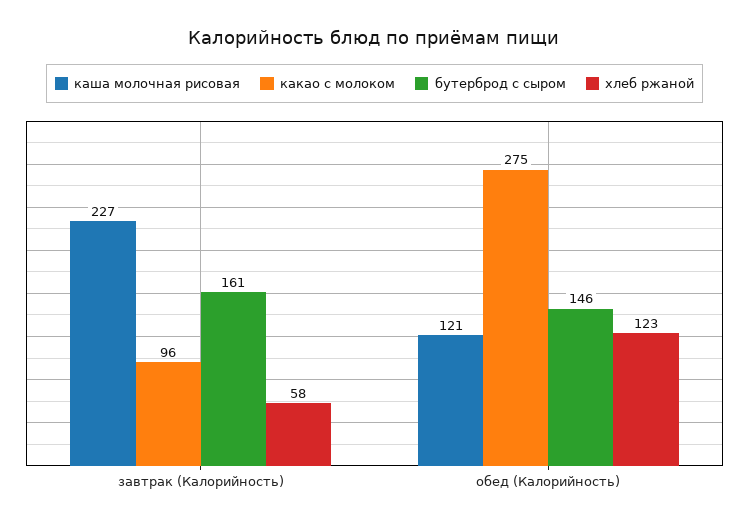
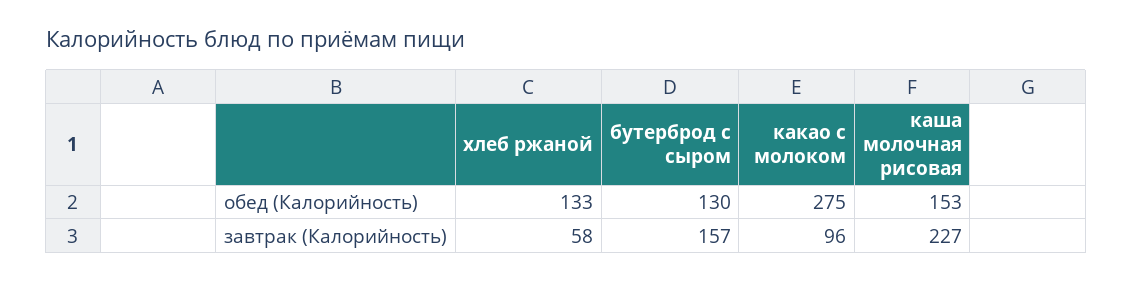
бутерброд с сыром, завтрак (Калорийность): 161 -> 157
каша молочная рисовая, обед (Калорийность): 121 -> 153
бутерброд с сыром, обед (Калорийность): 146 -> 130
хлеб ржаной, обед (Калорийность): 123 -> 133

